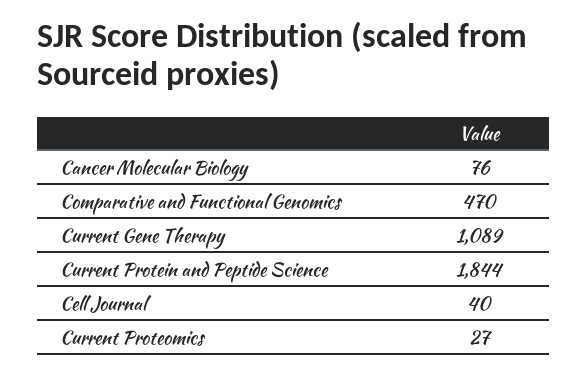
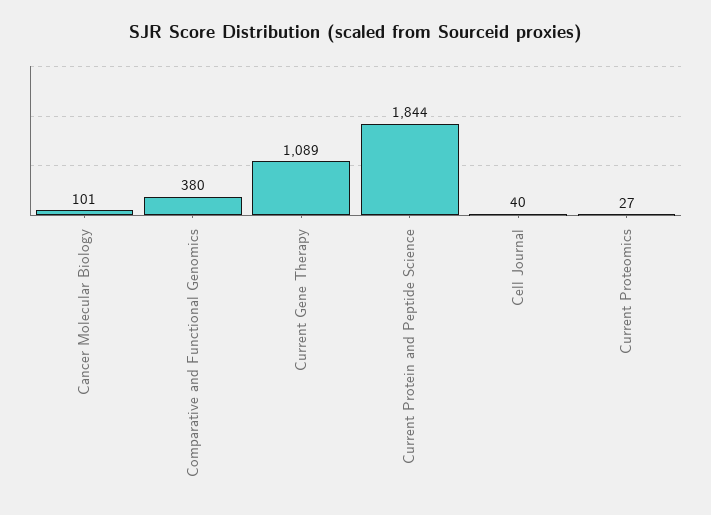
Cancer Molecular Biology: 76 -> 101
Comparative and Functional Genomics: 470 -> 380

